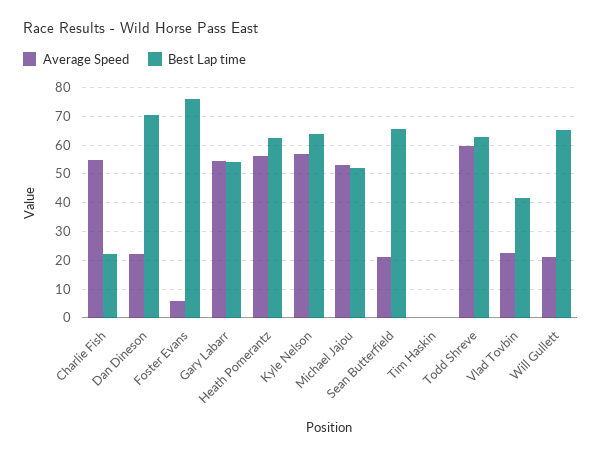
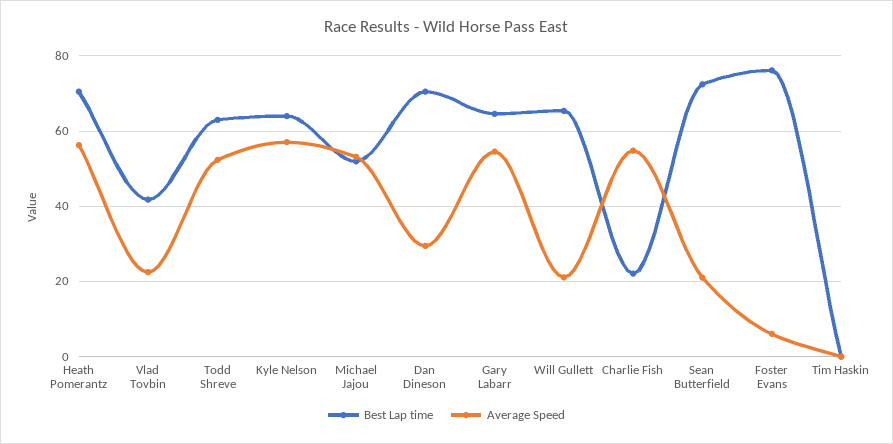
Average Speed, Dan Dineson: 22.5 -> 30
Best Lap time, Gary Labarr: 55 -> 64
Best Lap time, Heath Pomerantz: 62.5 -> 70
Best Lap time, Sean Butterfield: 65 -> 72
Average Speed, Todd Shreve: 60 -> 52

